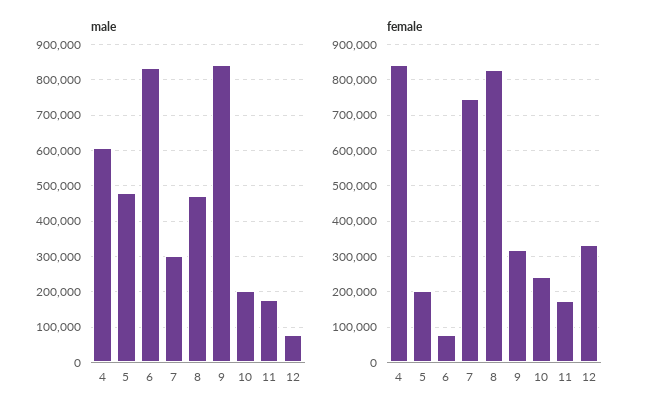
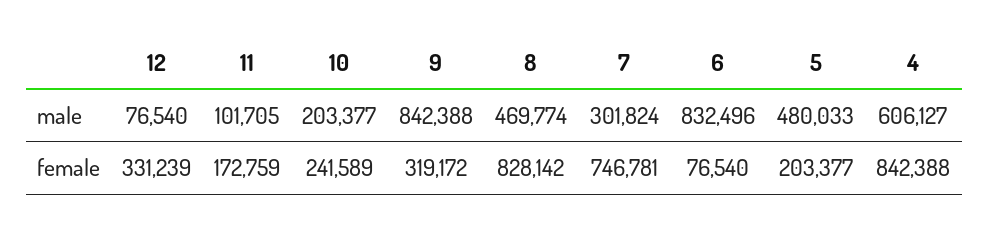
male, 11: 180000 -> 101705

